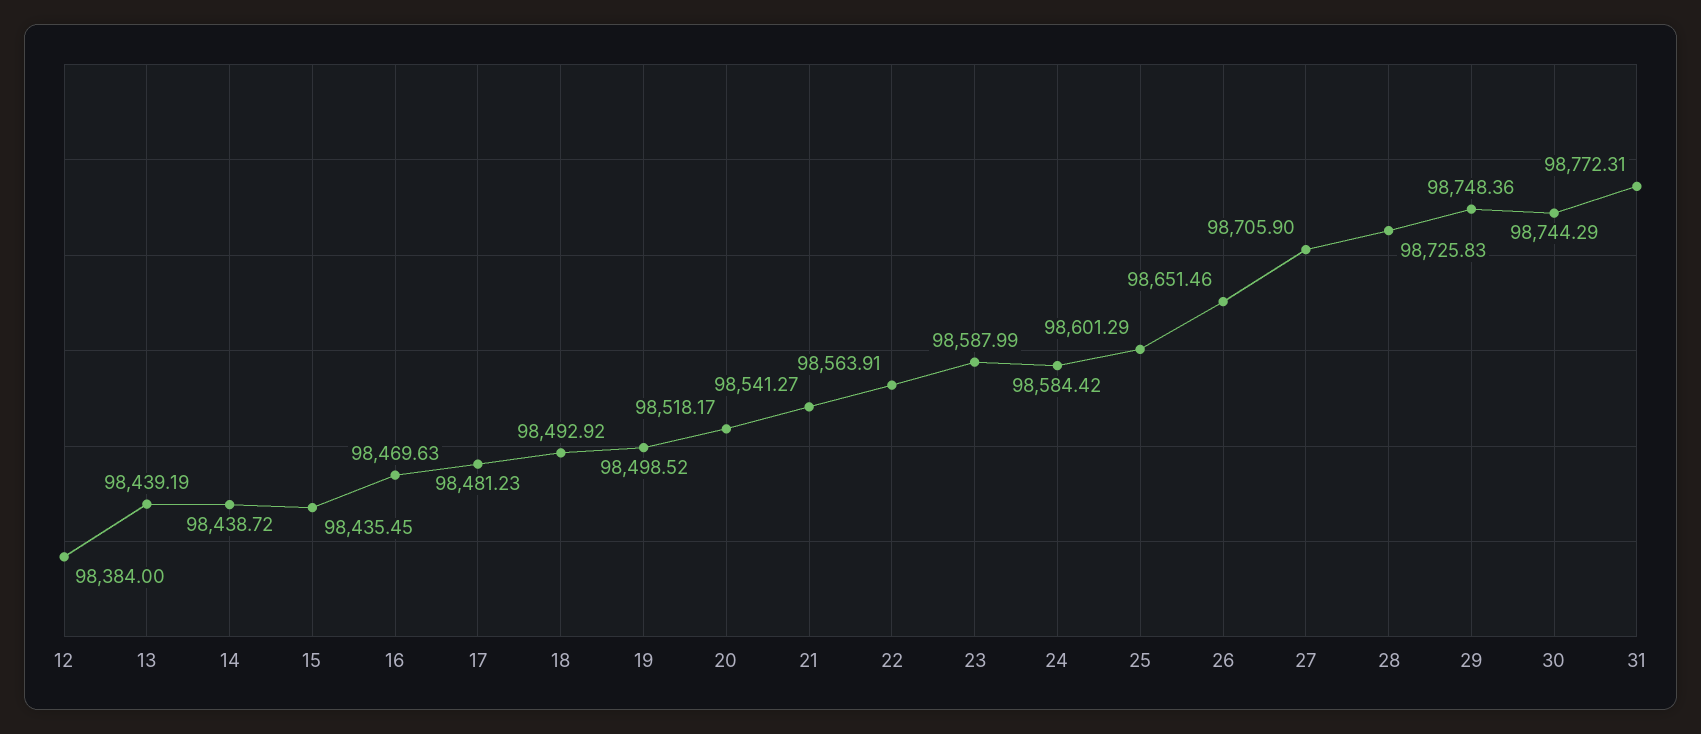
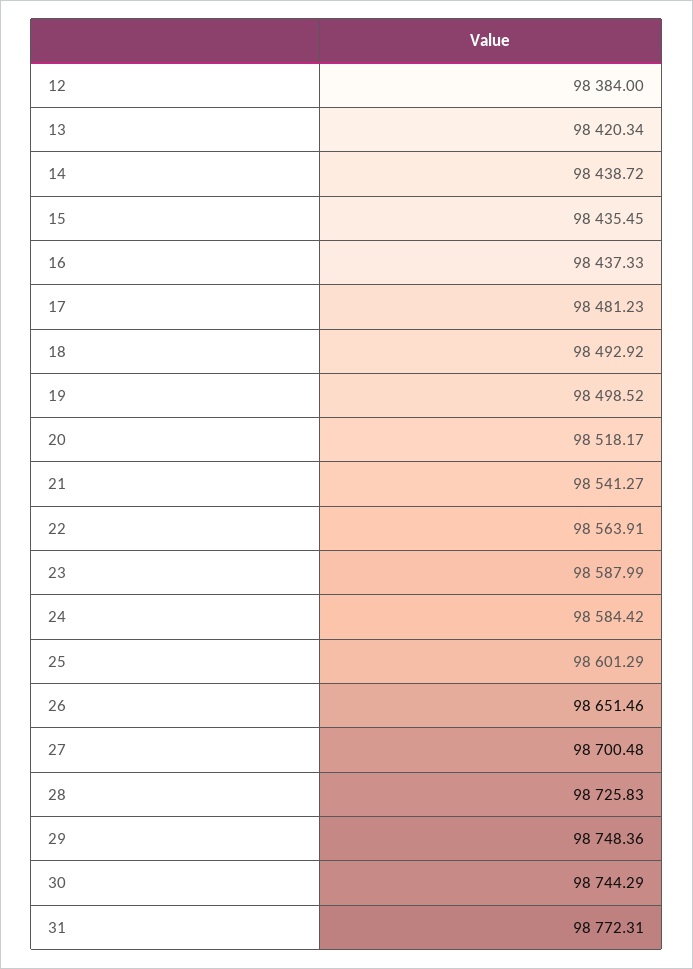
13: 98439.19 -> 98420.34
16: 98469.63 -> 98437.33
27: 98705.9 -> 98700.48

